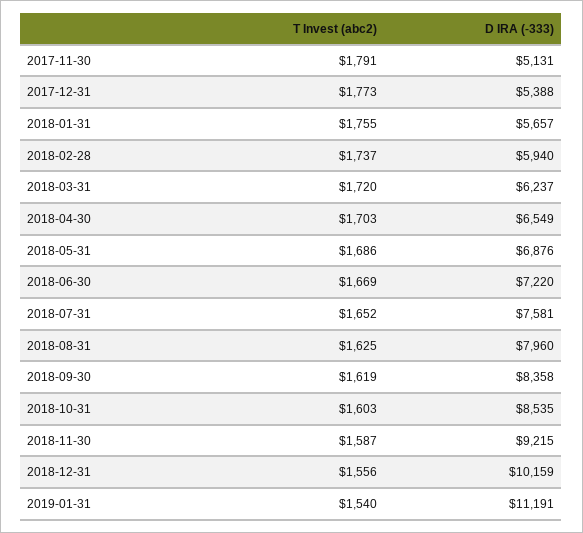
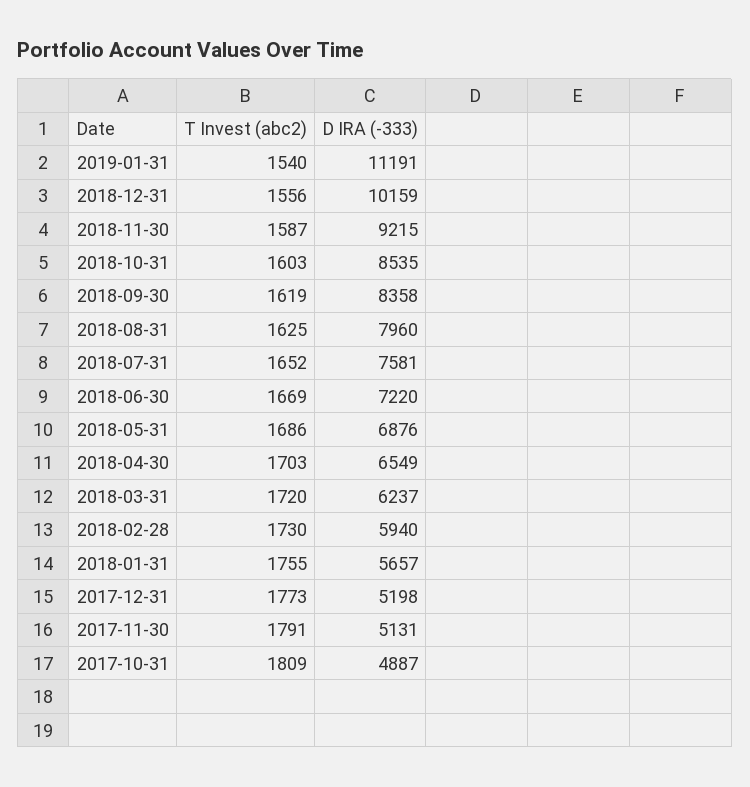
D IRA (-333), 2017-12-31: 5388 -> 5198
T Invest (abc2), 2018-02-28: 1737 -> 1730
T Invest (abc2), 2017-10-31: none -> 1809
D IRA (-333), 2017-10-31: none -> 4887

